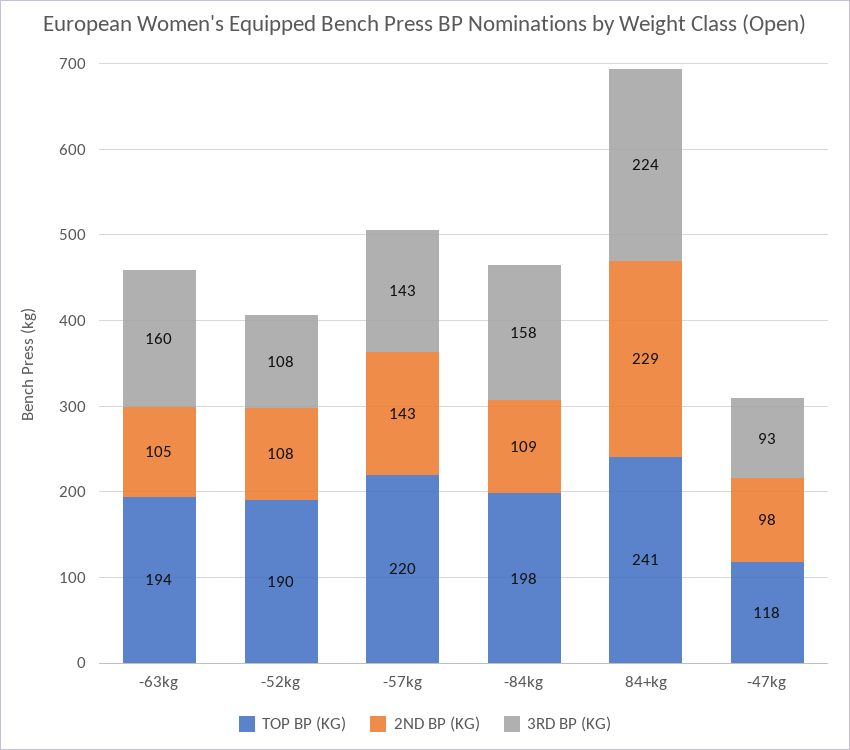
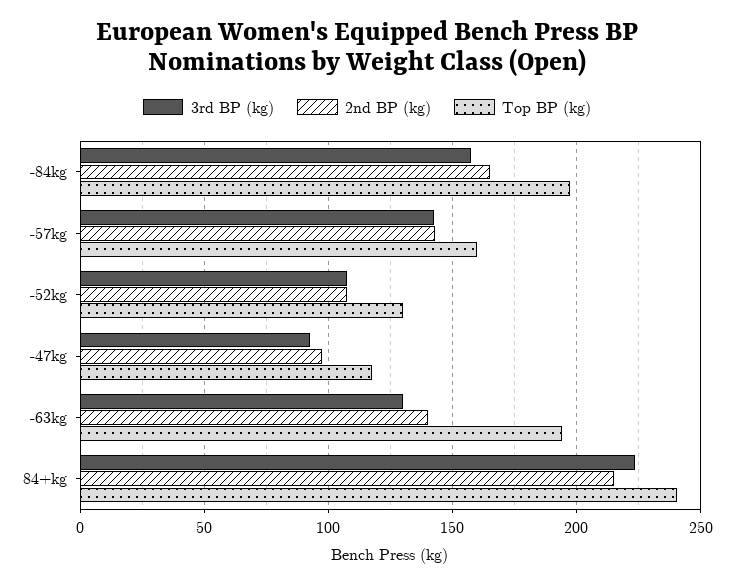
2ND BP (KG), -63kg: 105 -> 140
3RD BP (KG), -63kg: 160 -> 130
TOP BP (KG), -52kg: 190 -> 130
TOP BP (KG), -57kg: 220 -> 160
2ND BP (KG), -84kg: 109 -> 165
2ND BP (KG), 84+kg: 229 -> 215

